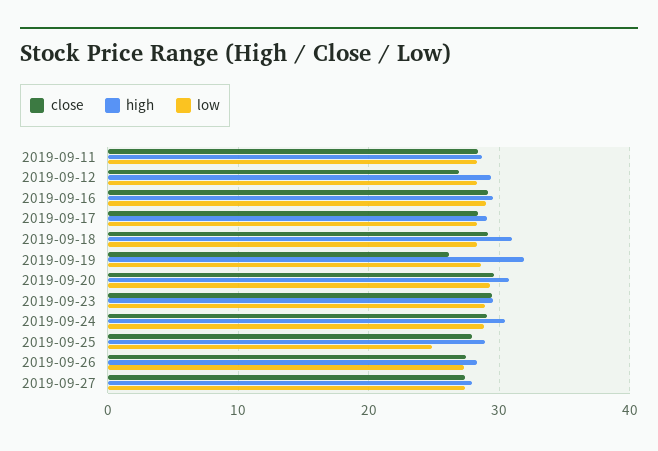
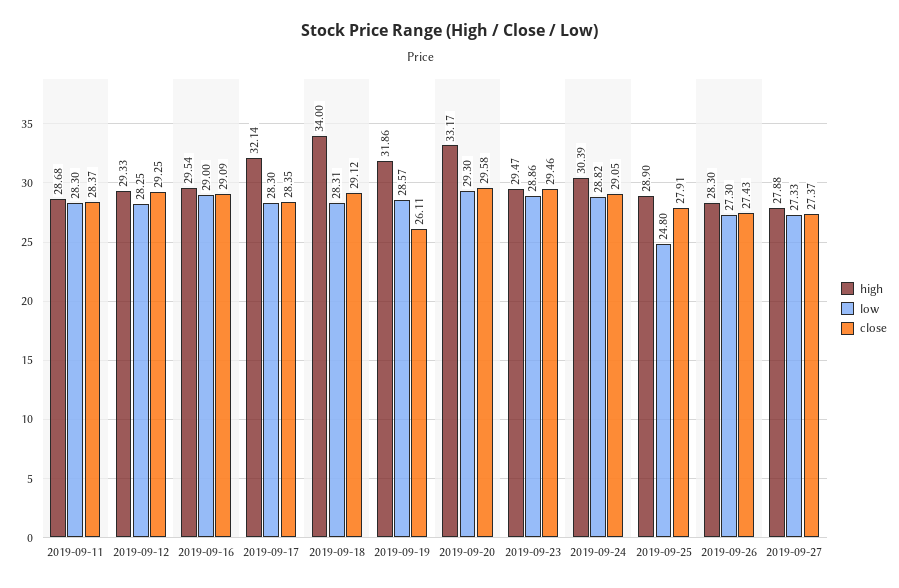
close, 2019-09-12: 27 -> 29.25
high, 2019-09-17: 29 -> 32.14
high, 2019-09-18: 31 -> 34
high, 2019-09-20: 31 -> 33.17

